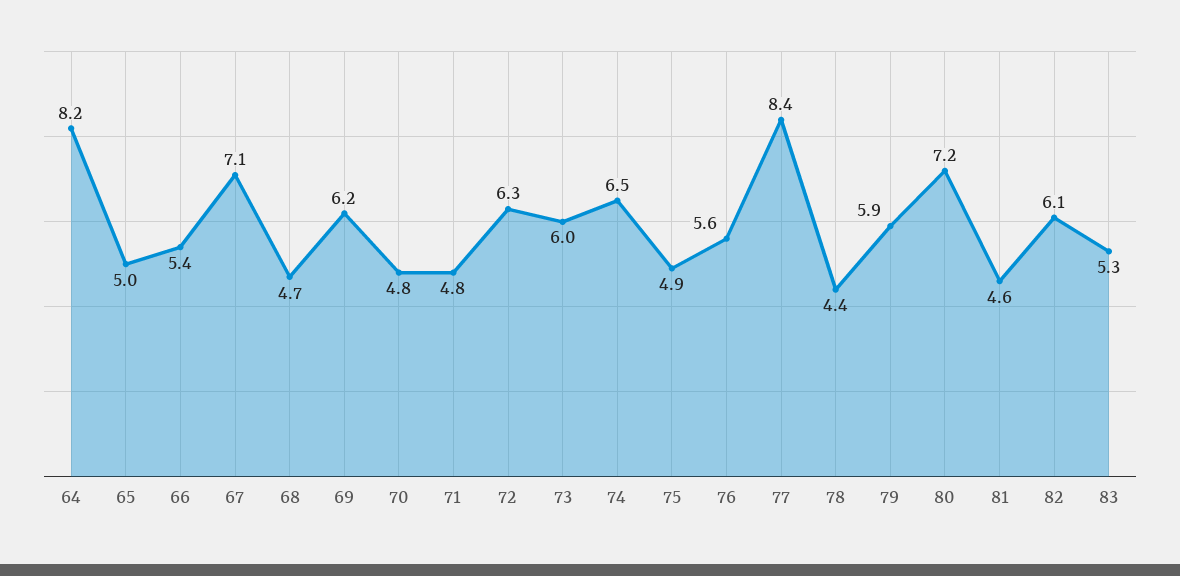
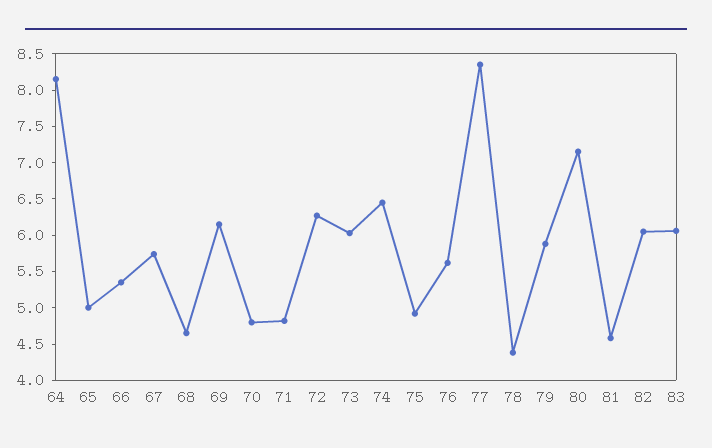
67: 7.1 -> 5.75
83: 5.3 -> 6

